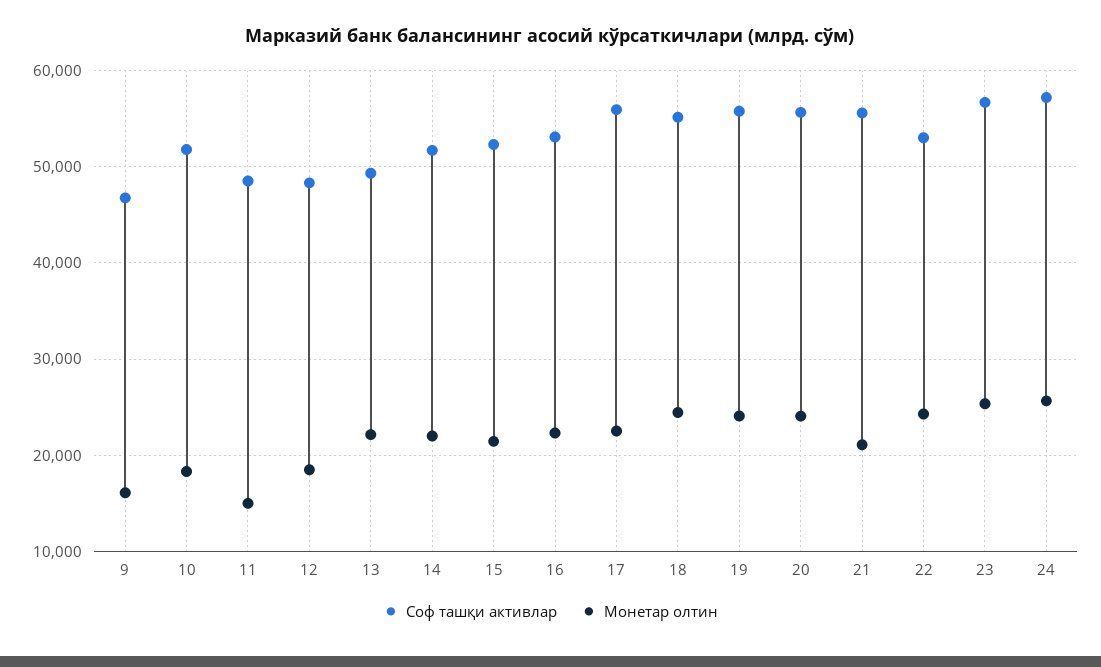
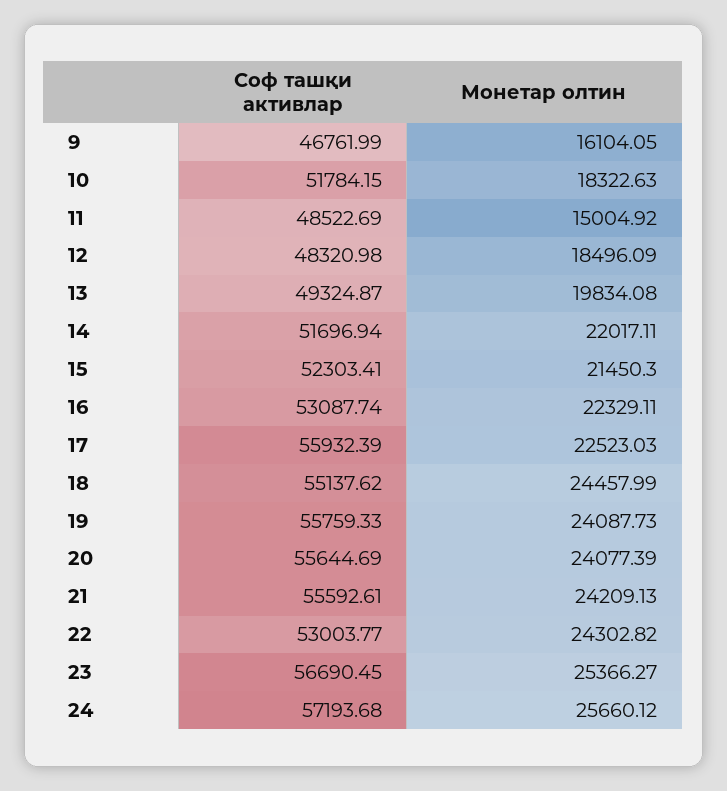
Монетар олтин, 13: 22000 -> 19834.08
Монетар олтин, 21: 21000 -> 24209.13

